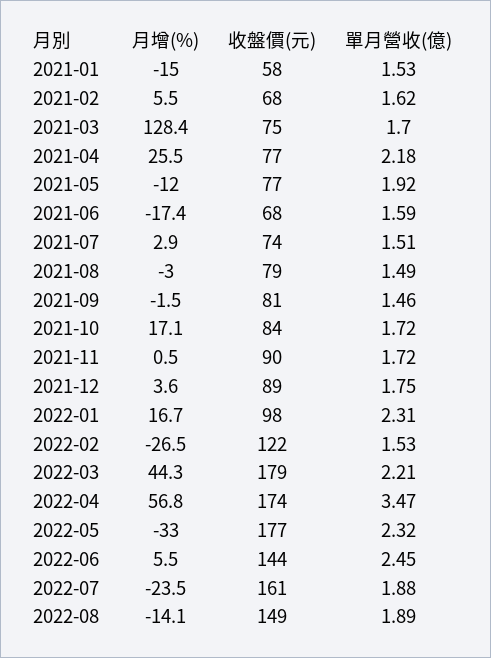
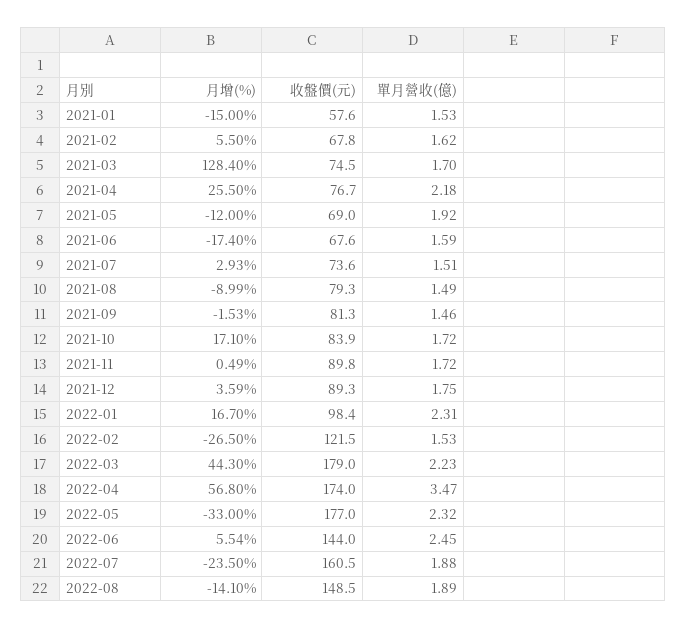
收盤價(元), 2021-05: 77 -> 69
月增(%), 2021-08: -3 -> -8.99
單月營收(億), 2022-03: 2.21 -> 2.23

